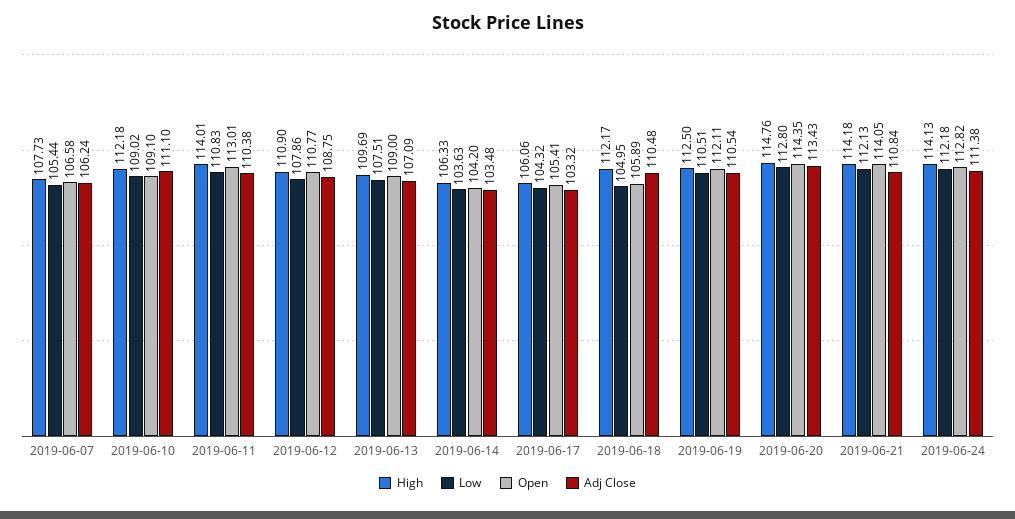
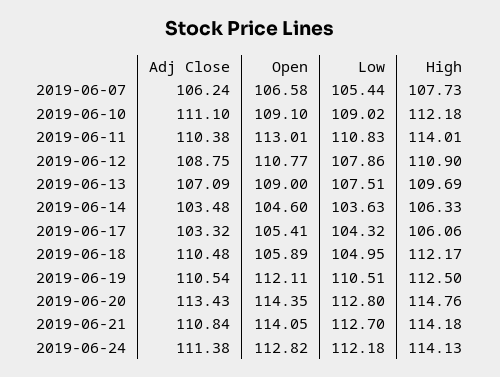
Open, 2019-06-14: 104.2 -> 104.6
Low, 2019-06-21: 112.13 -> 112.7

